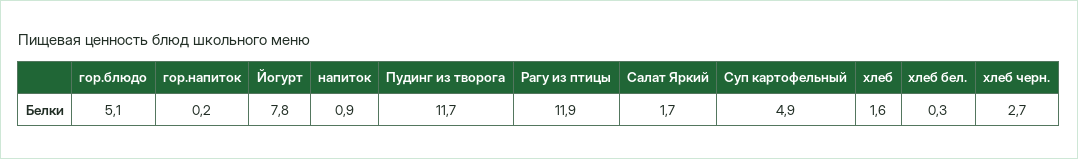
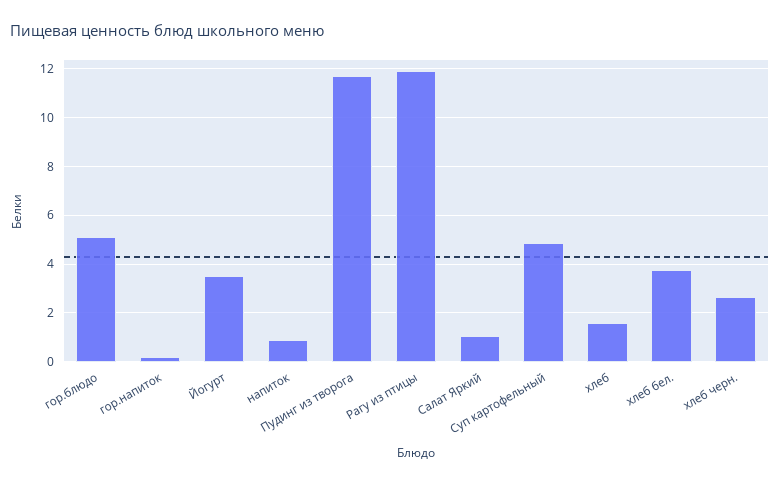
Йогурт: 7.8 -> 3.5
Салат Яркий: 1.7 -> 1
хлеб бел.: 0.3 -> 3.75

